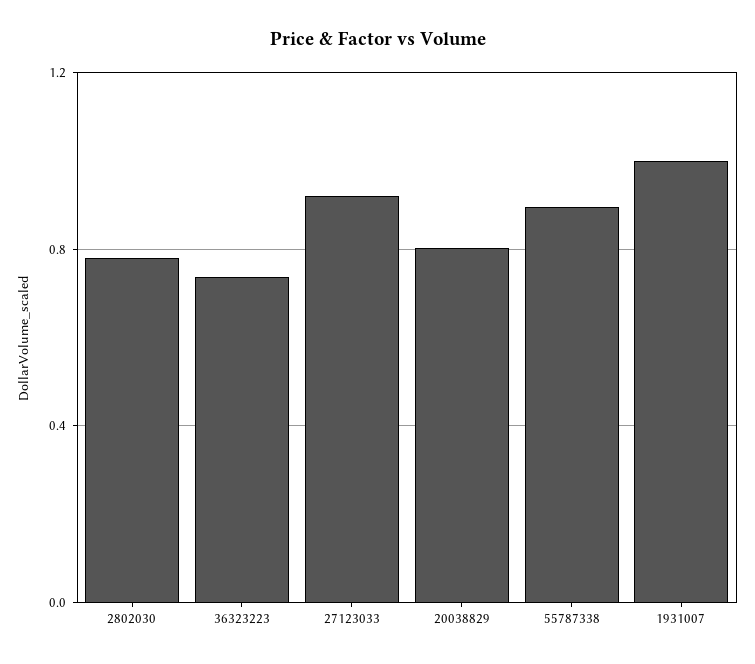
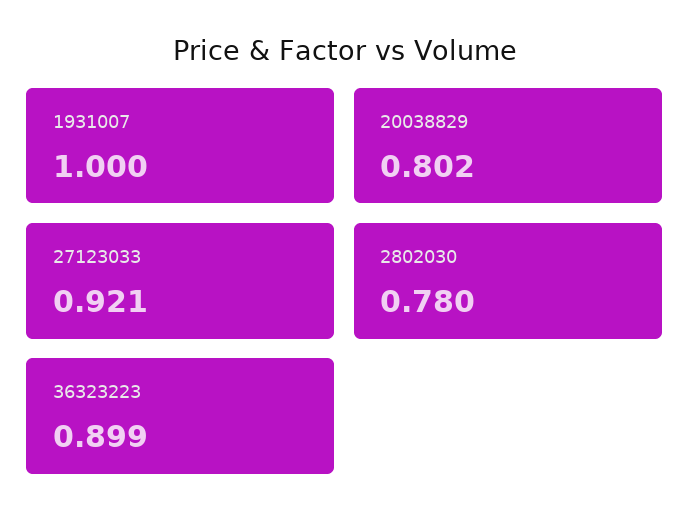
36323223: 0.75 -> 0.899
55787338: 0.9 -> none

